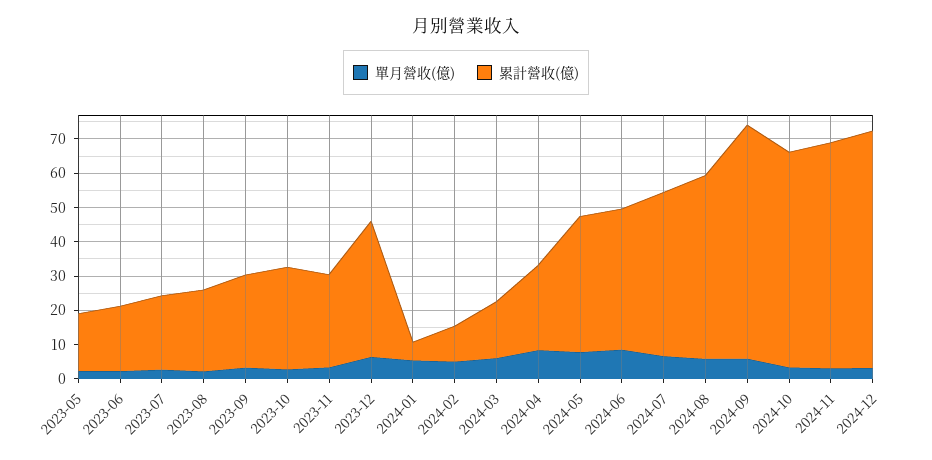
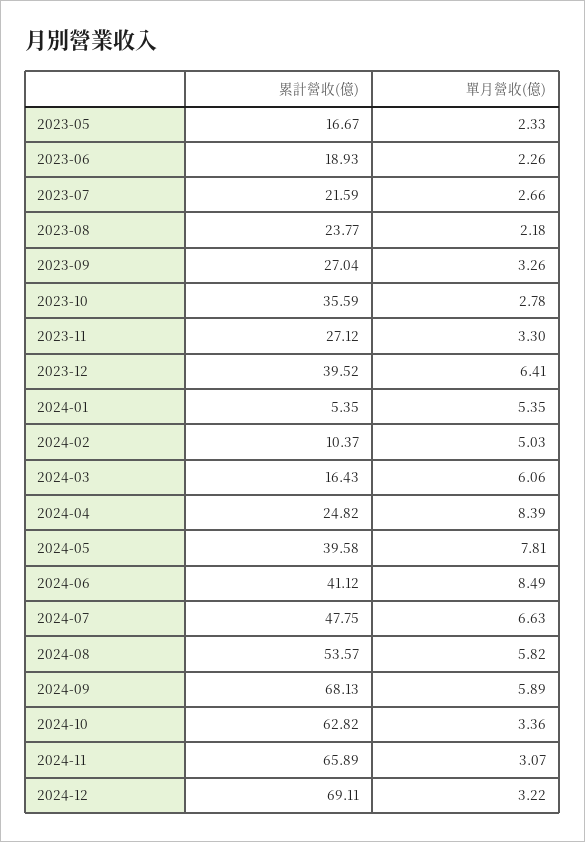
累計營收(億), 2023-10: 30 -> 35.59

